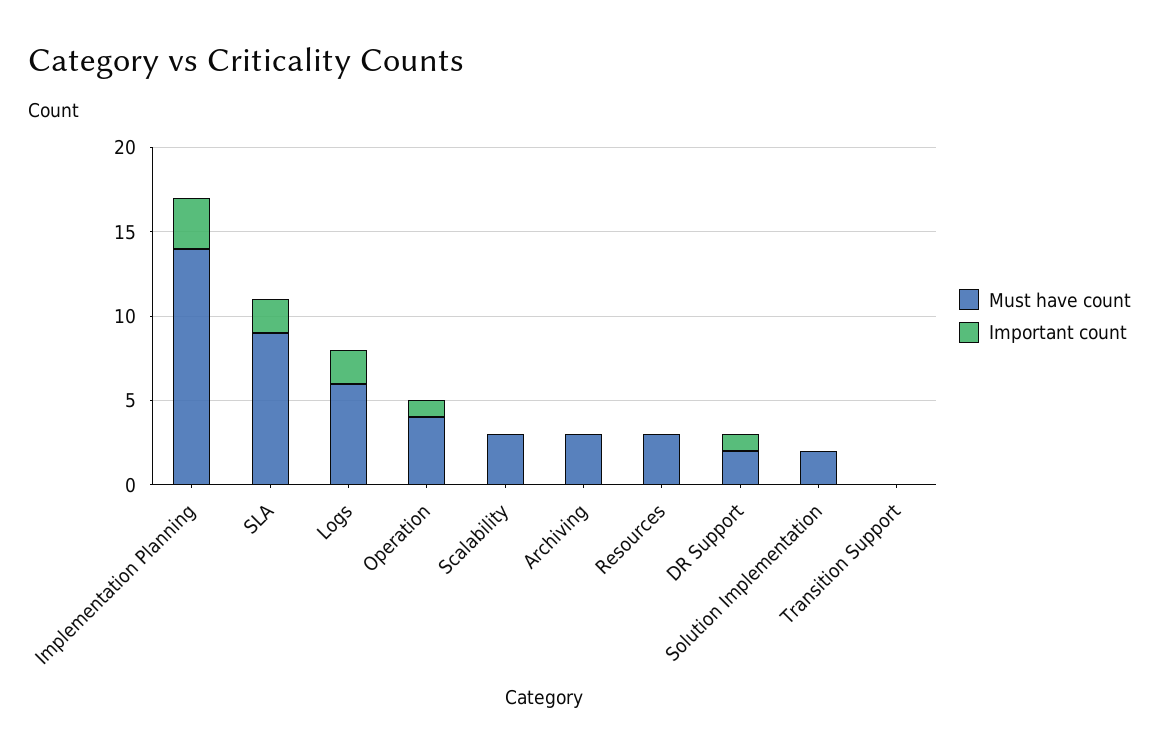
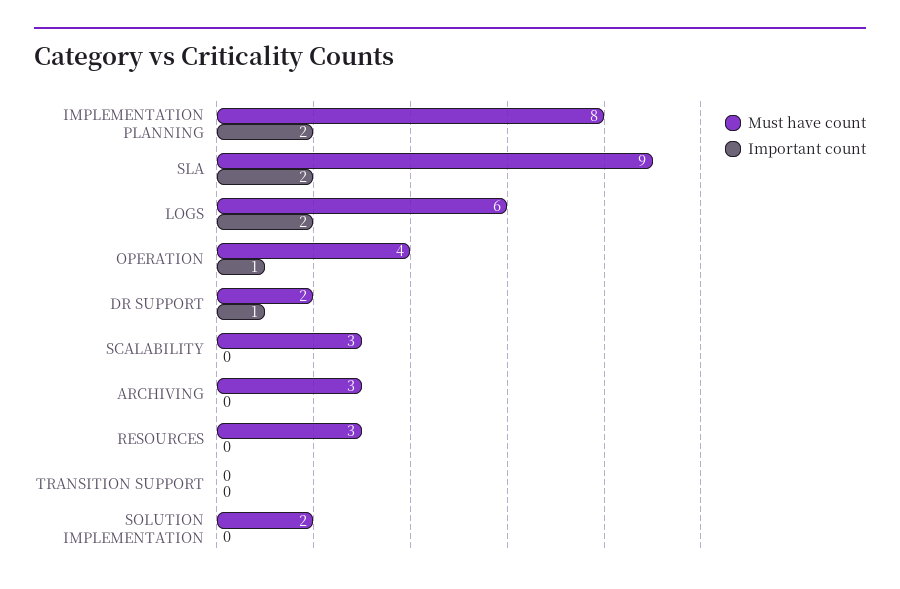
Must have count, Implementation Planning: 14 -> 8
Important count, Implementation Planning: 3 -> 2

